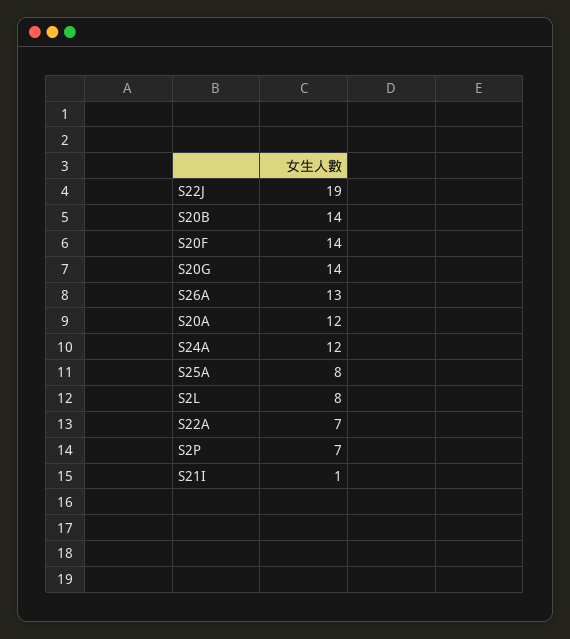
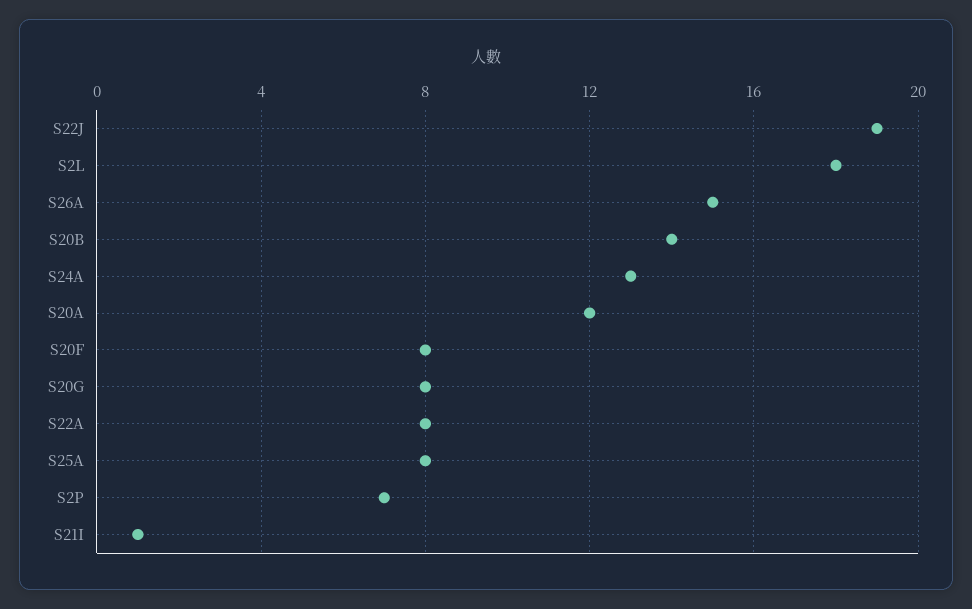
S20F: 14 -> 8
S20G: 14 -> 8
S26A: 13 -> 15
S24A: 12 -> 13
S2L: 8 -> 18
S22A: 7 -> 8

